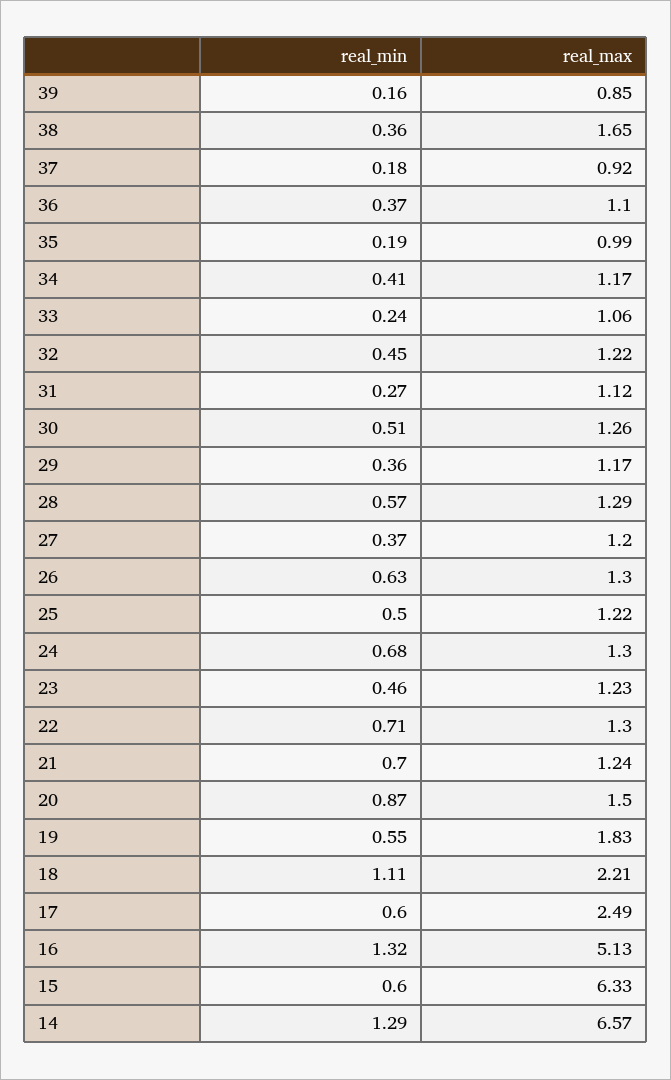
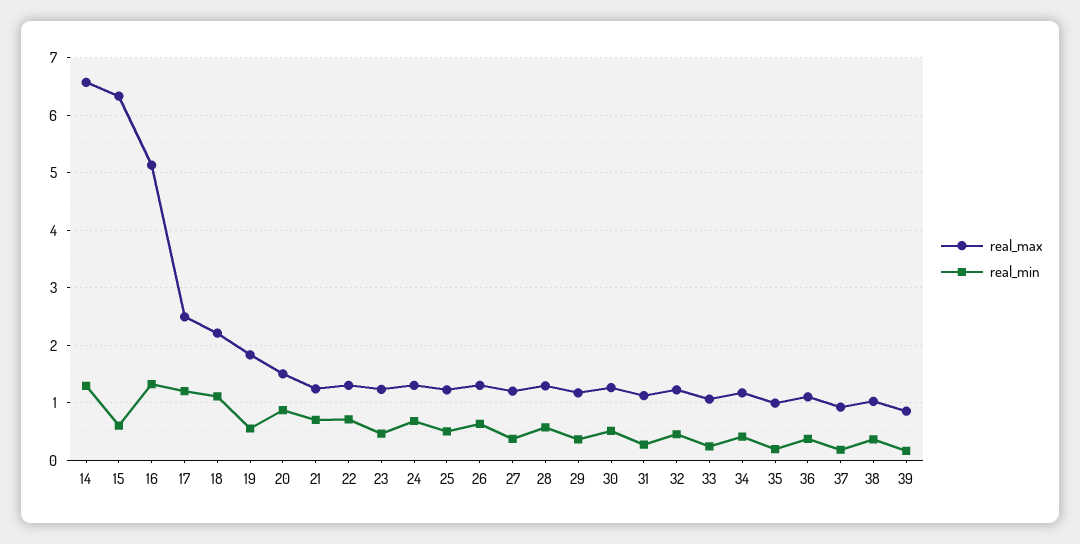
real_max, 38: 1.65 -> 1
real_min, 17: 0.6 -> 1.2

